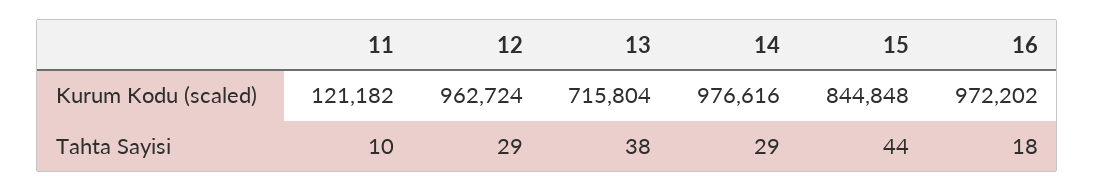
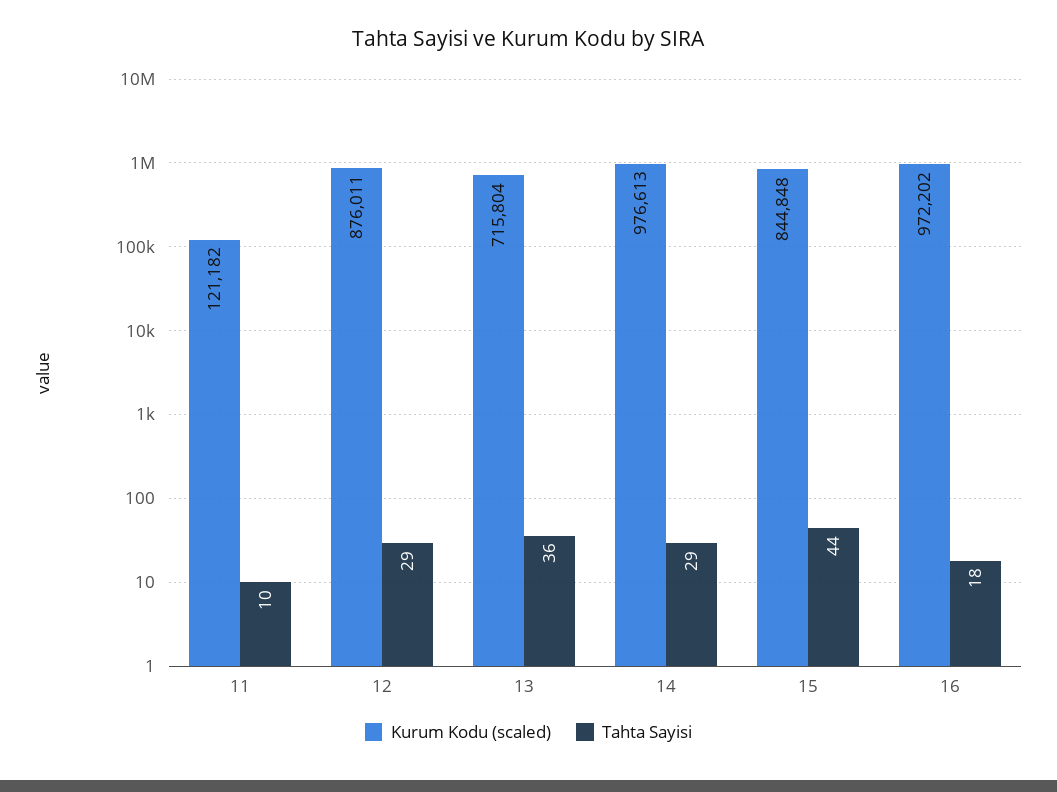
Kurum Kodu (scaled), 12: 962724 -> 876011
Kurum Kodu (scaled), 14: 976616 -> 976613
Tahta Sayisi, 13: 38 -> 36

